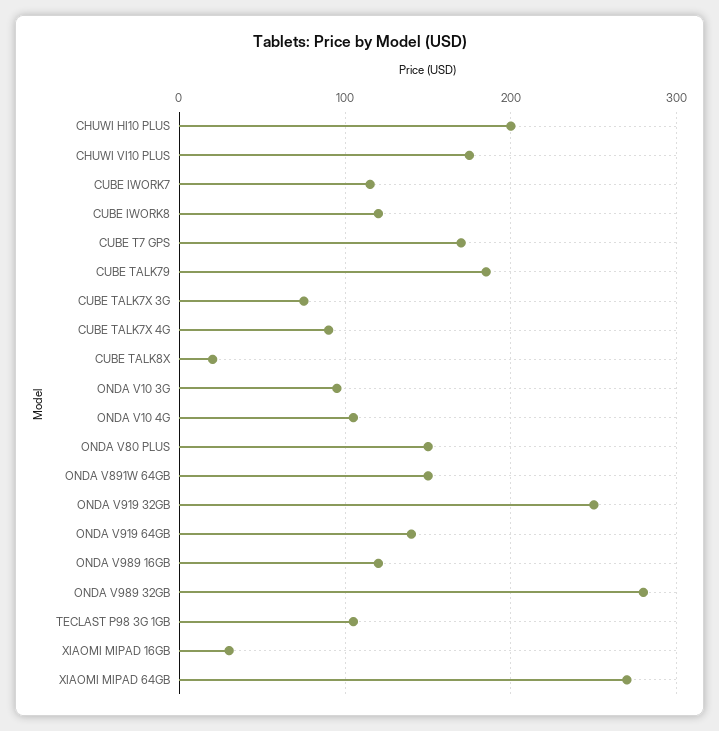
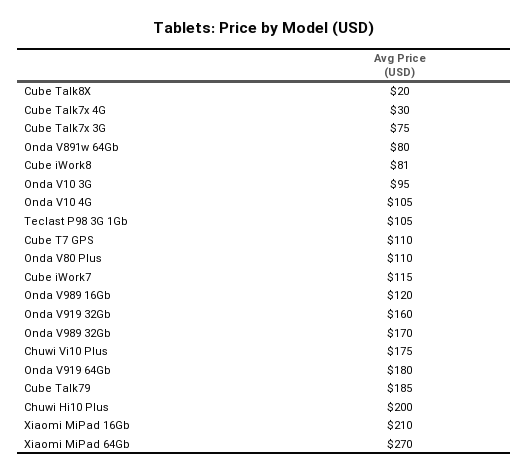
CUBE IWORK8: 120 -> 81
CUBE T7 GPS: 170 -> 110
CUBE TALK7X 4G: 90 -> 30
ONDA V80 PLUS: 150 -> 110
ONDA V891W 64GB: 150 -> 80
ONDA V919 32GB: 250 -> 160
ONDA V919 64GB: 140 -> 180
ONDA V989 32GB: 280 -> 170
XIAOMI MIPAD 16GB: 30 -> 210

